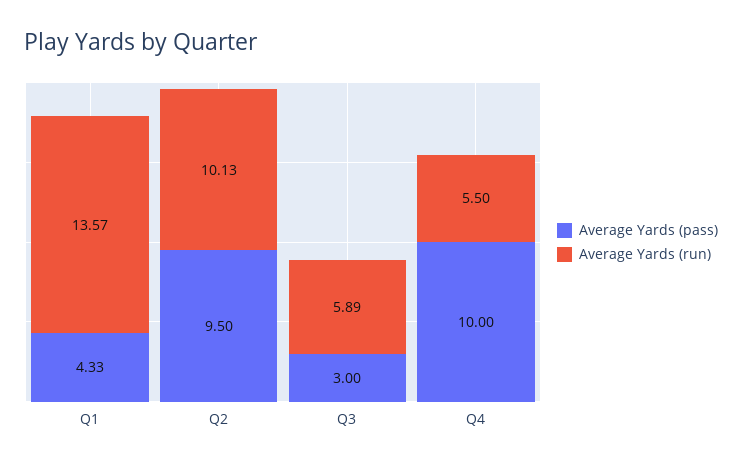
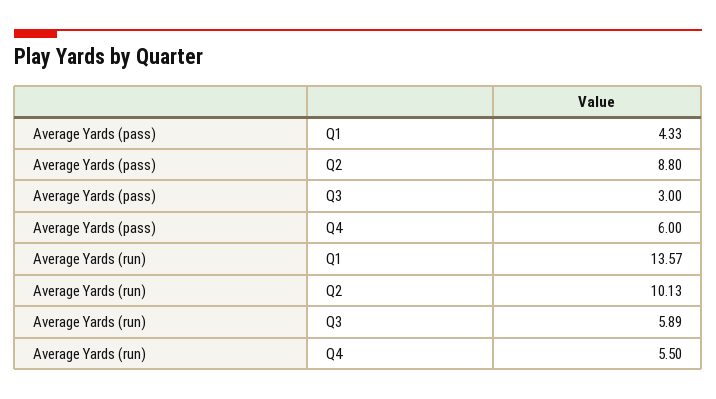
Average Yards (pass), Q2: 9.5 -> 8.8
Average Yards (pass), Q4: 10 -> 6

